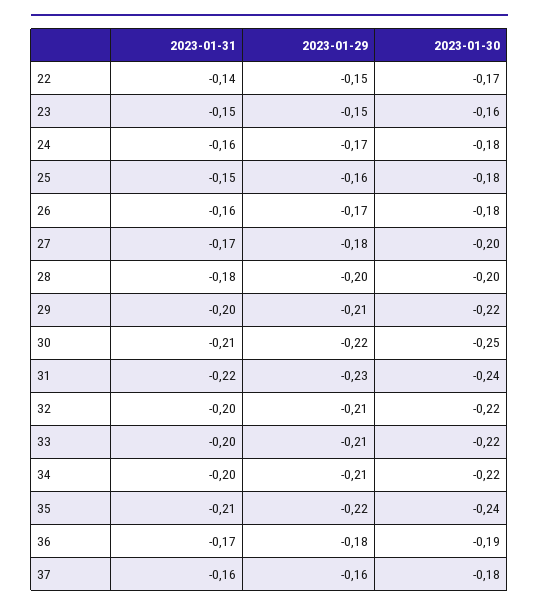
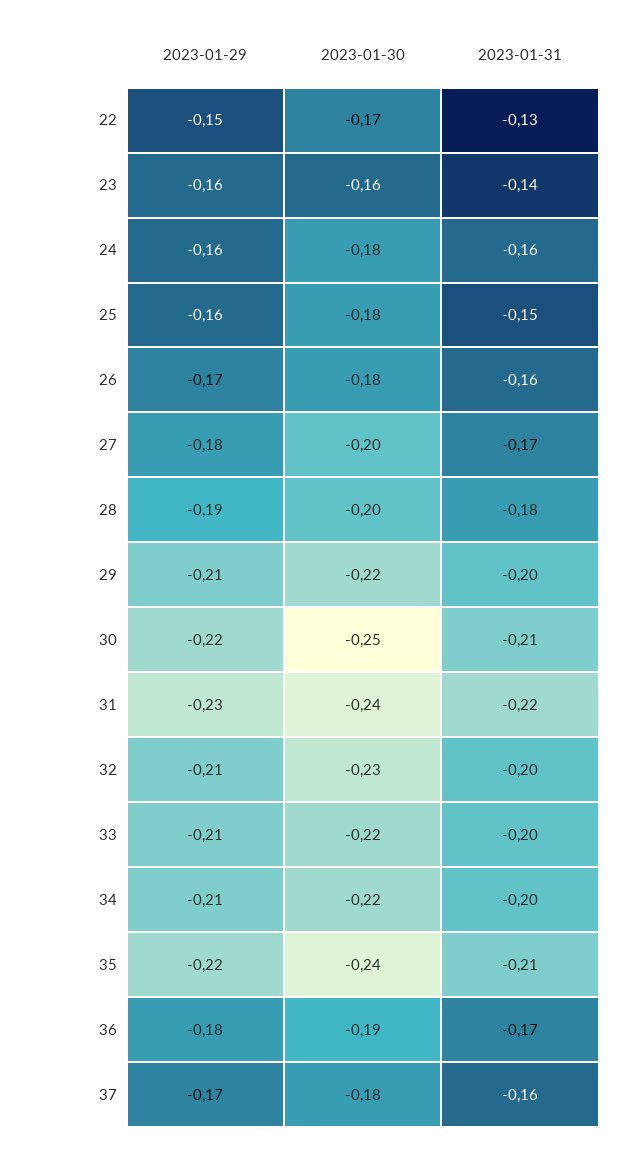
2023-01-31, 22: -0.14 -> -0.13
2023-01-31, 23: -0.15 -> -0.14
2023-01-29, 23: -0.15 -> -0.16
2023-01-29, 24: -0.17 -> -0.16
2023-01-29, 28: -0.2 -> -0.19
2023-01-30, 32: -0.22 -> -0.23
2023-01-29, 37: -0.16 -> -0.17

